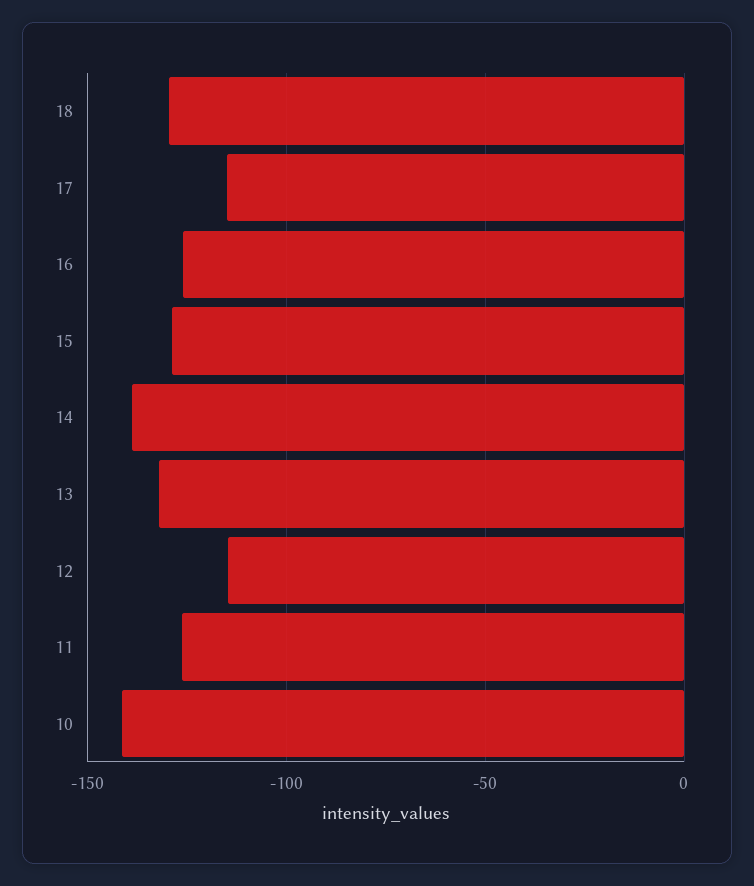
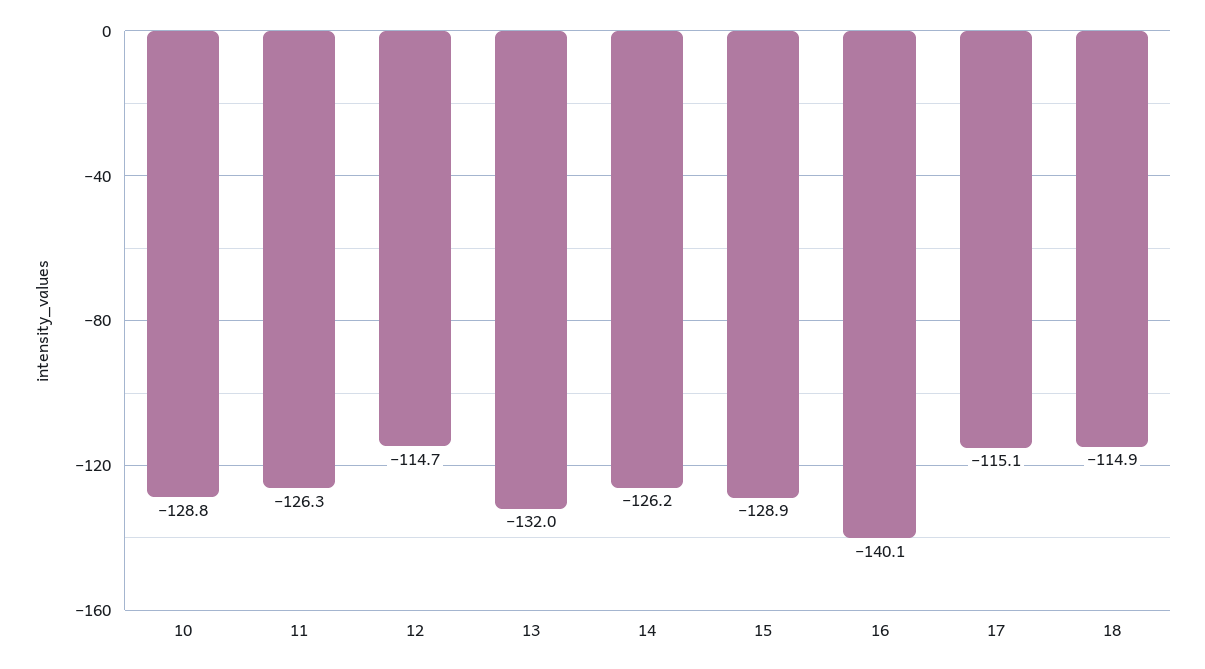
18: -130 -> -114.9
16: -125 -> -140.1
14: -140 -> -126.2
10: -140 -> -128.8

